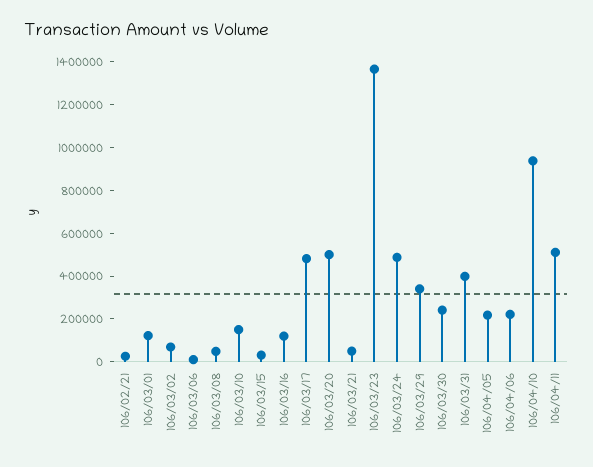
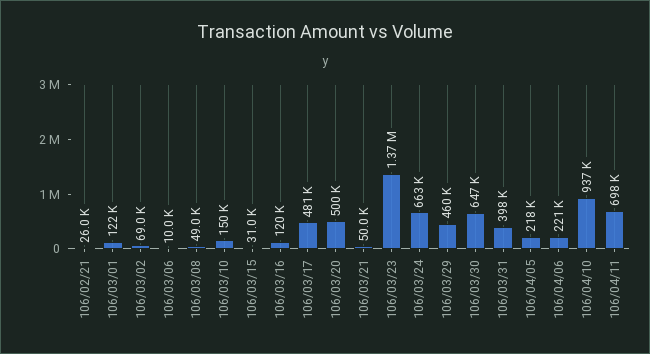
106/03/24: 500000 -> 663000
106/03/29: 350000 -> 460000
106/03/30: 250000 -> 647000
106/04/11: 500000 -> 698000

